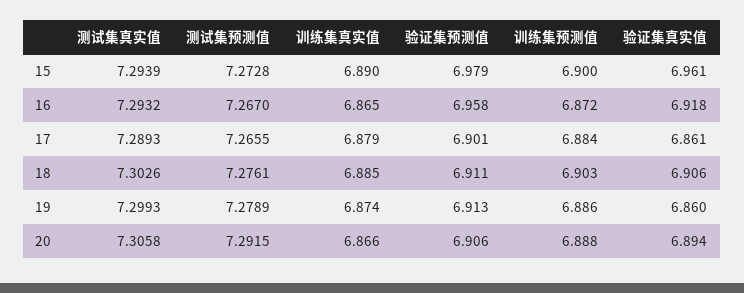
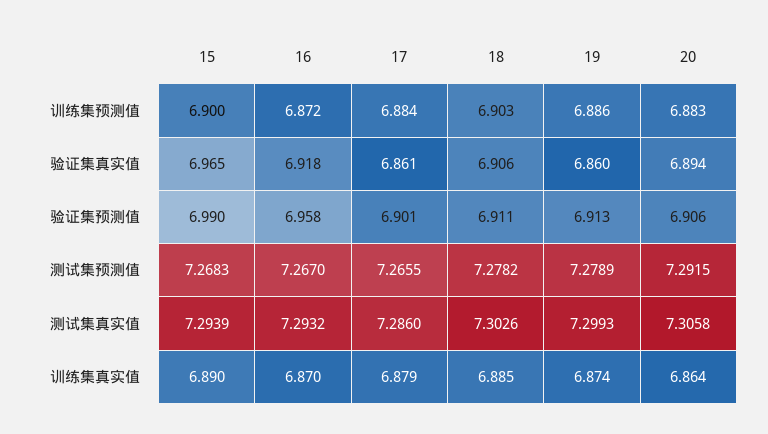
测试集预测值, 15: 7.2728 -> 7.2683
验证集预测值, 15: 6.979 -> 6.99
验证集真实值, 15: 6.961 -> 6.965
训练集真实值, 16: 6.865 -> 6.87
测试集真实值, 17: 7.2893 -> 7.286
测试集预测值, 18: 7.2761 -> 7.2782
训练集真实值, 20: 6.866 -> 6.864
训练集预测值, 20: 6.888 -> 6.883

